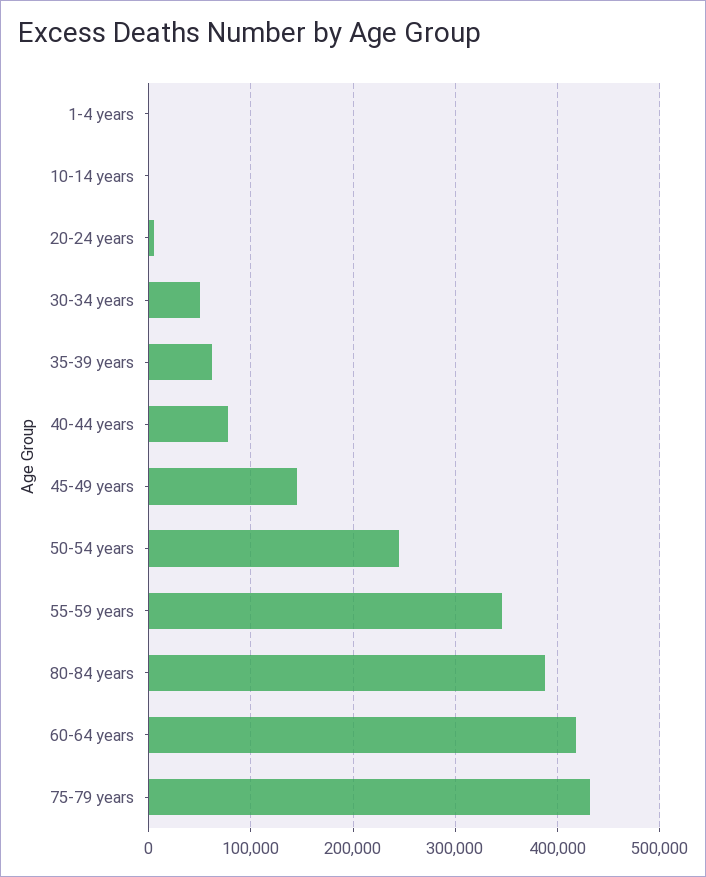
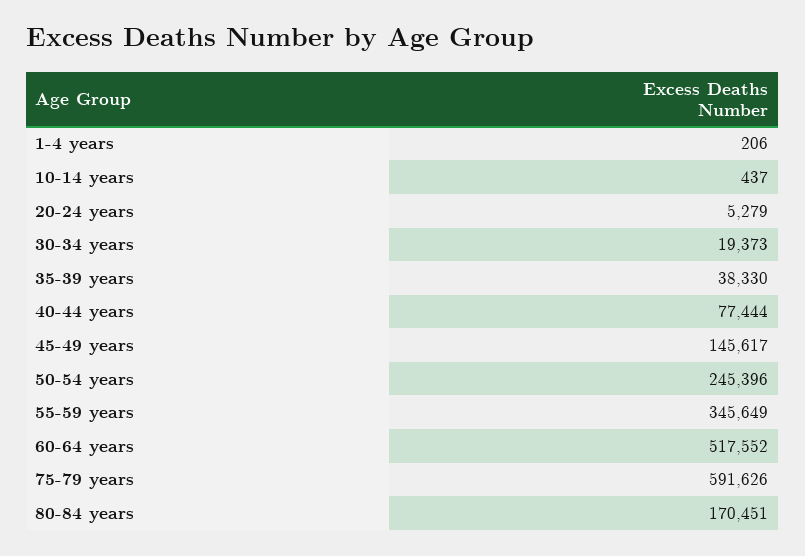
30-34 years: 50000 -> 19373
35-39 years: 60000 -> 38330
80-84 years: 390000 -> 170451
60-64 years: 420000 -> 517552
75-79 years: 430000 -> 591626

